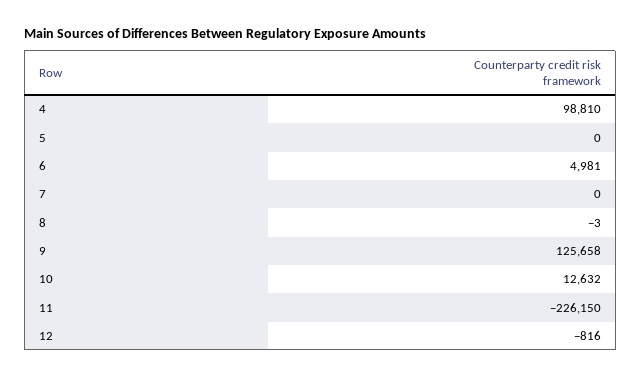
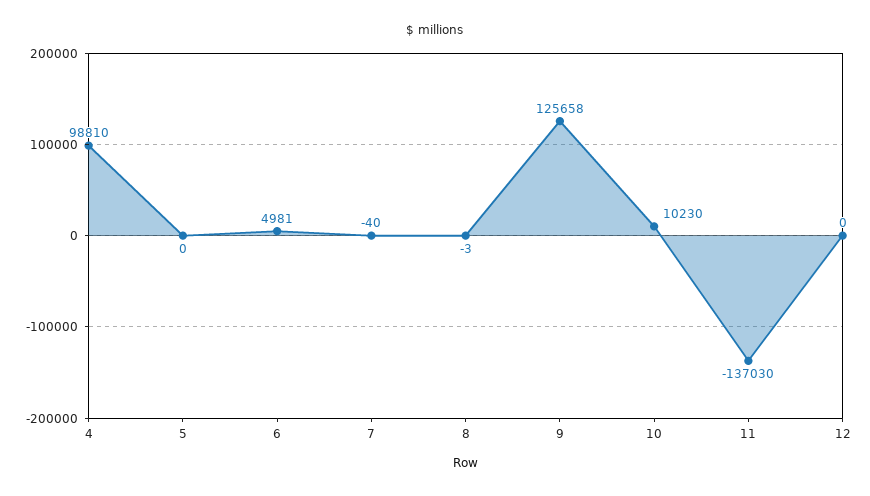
7: 0 -> -40
10: 12632 -> 10230
11: -226150 -> -137030
12: -816 -> 0

